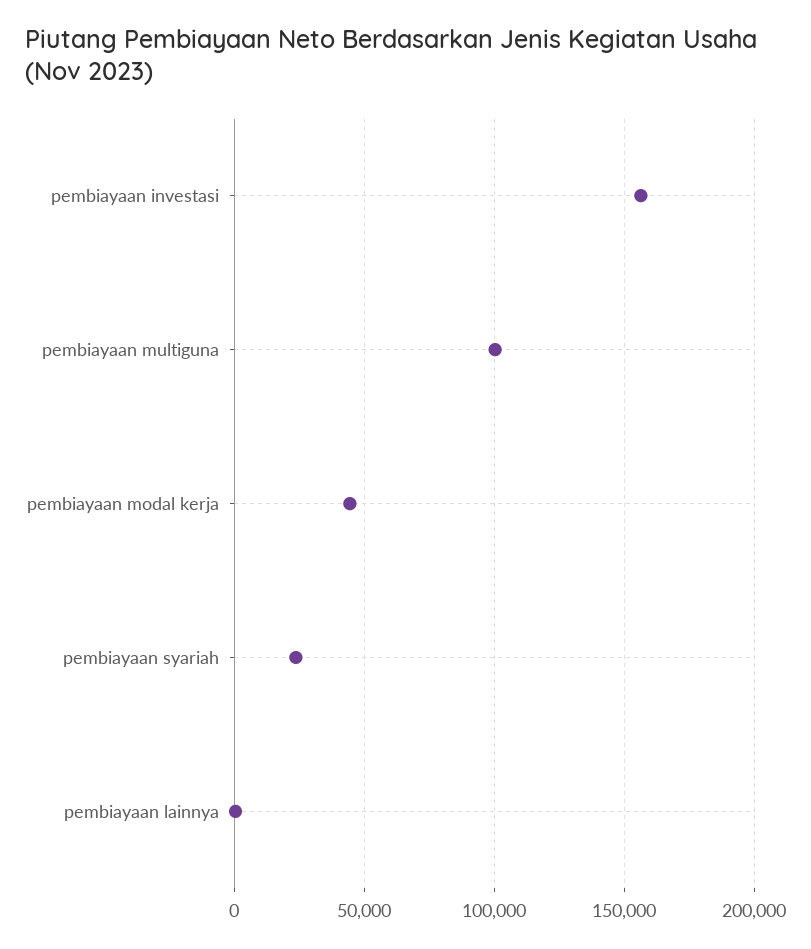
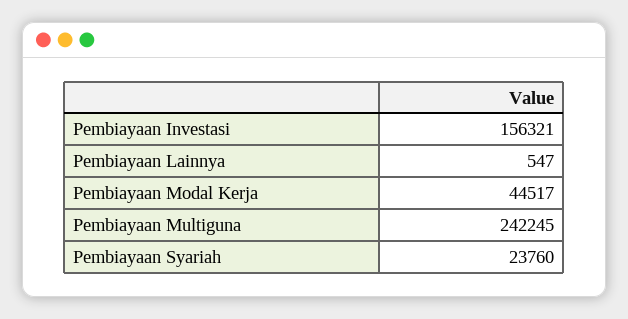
pembiayaan multiguna: 100000 -> 242245

